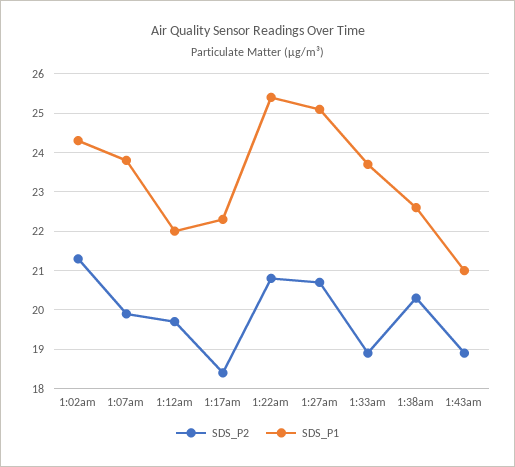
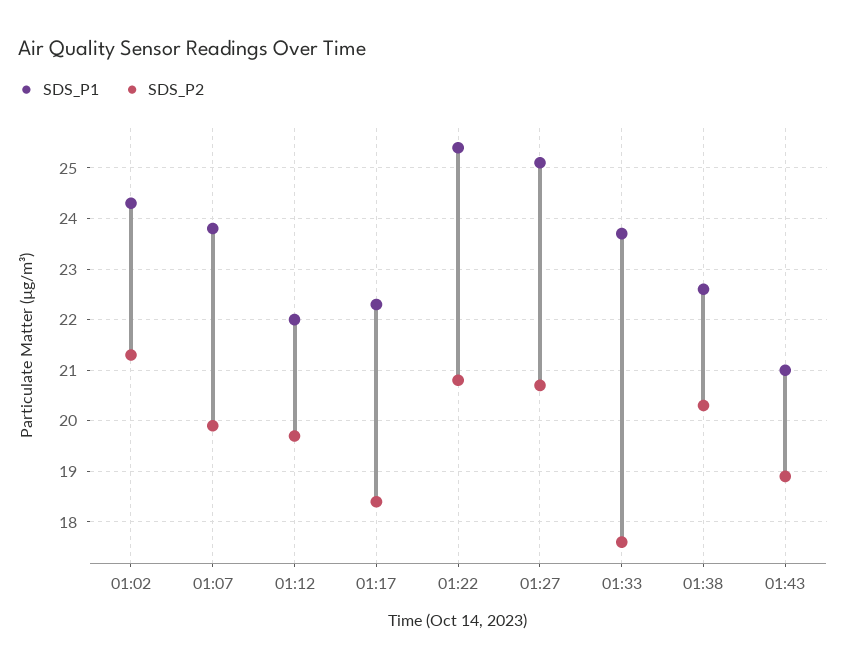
SDS_P2, 1:33am: 19 -> 17.5

